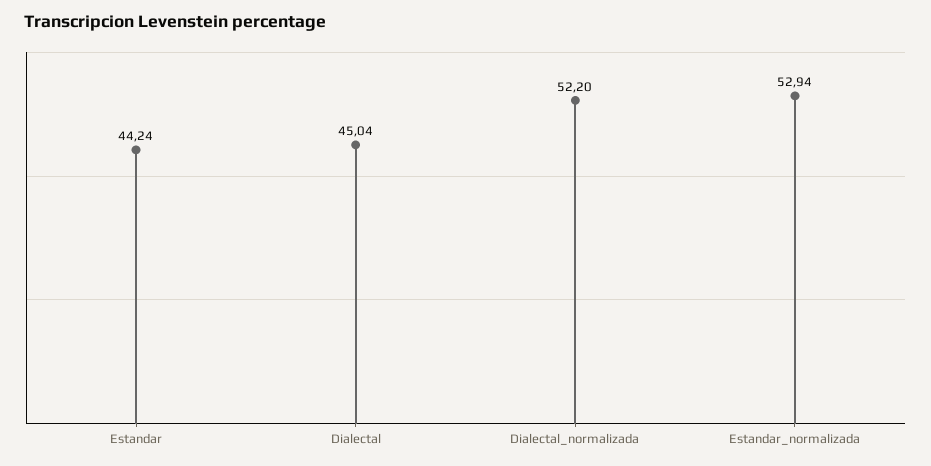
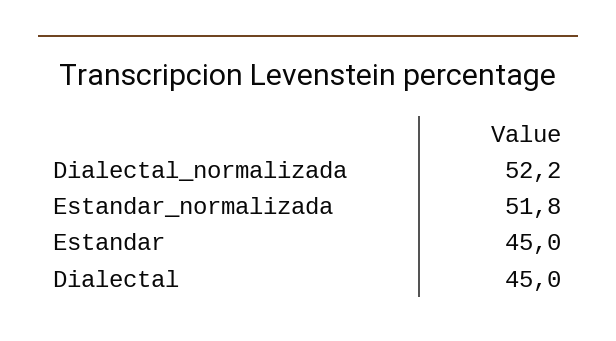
Estandar: 44.24 -> 45
Estandar_normalizada: 52.94 -> 51.8

